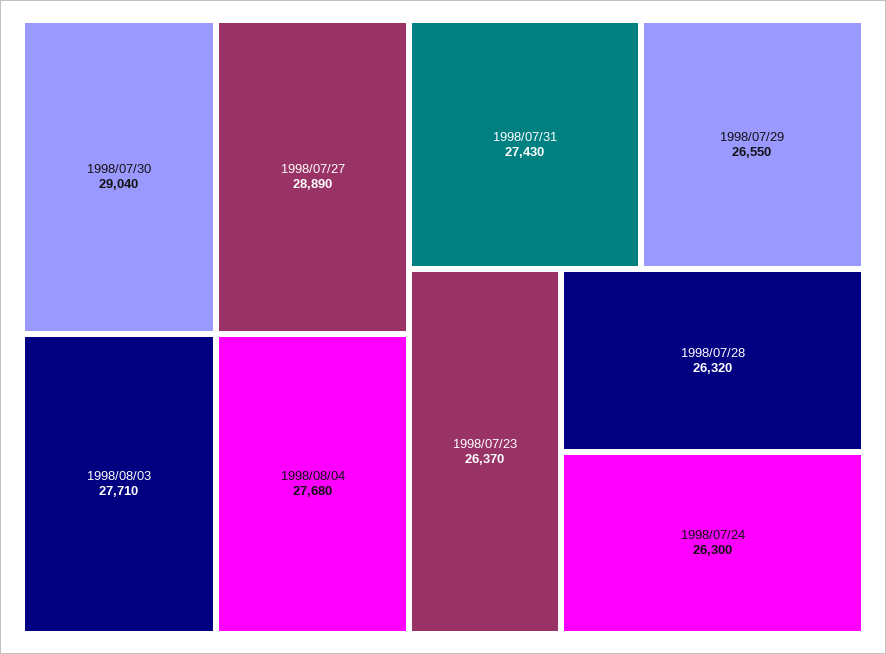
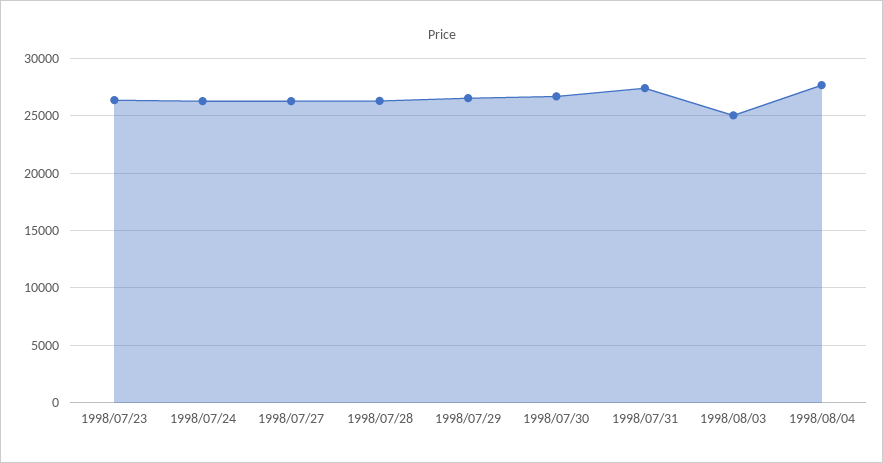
1998/07/30: 29040 -> 27000
1998/07/27: 28890 -> 26000
1998/08/03: 27710 -> 25000

